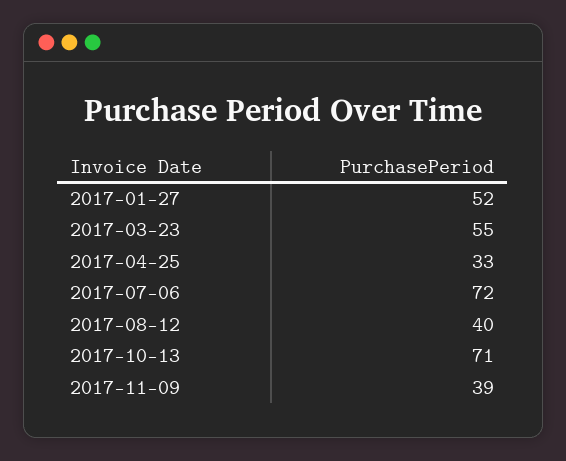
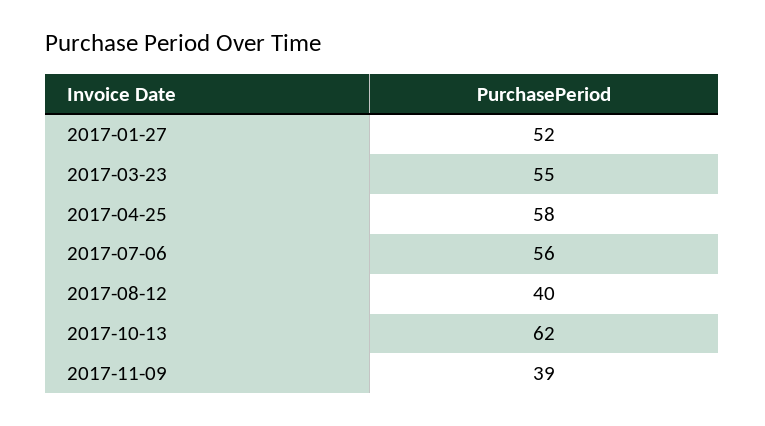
2017-04-25: 33 -> 58
2017-07-06: 72 -> 56
2017-10-13: 71 -> 62

